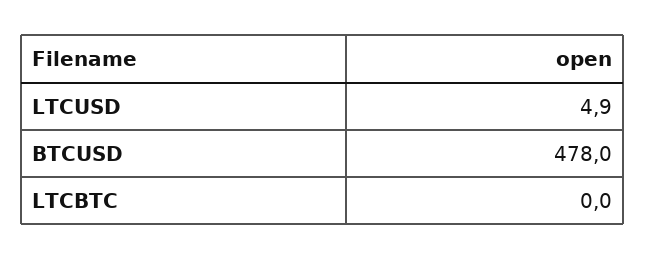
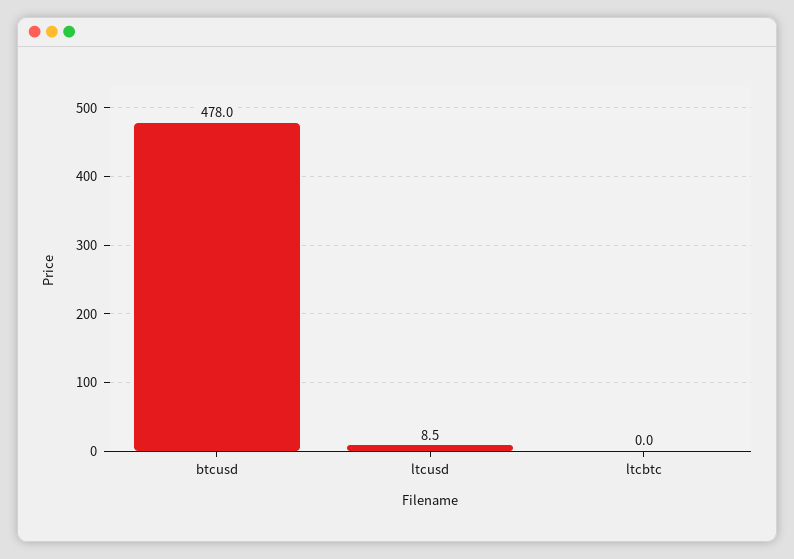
LTCUSD: 4.9 -> 8.5

